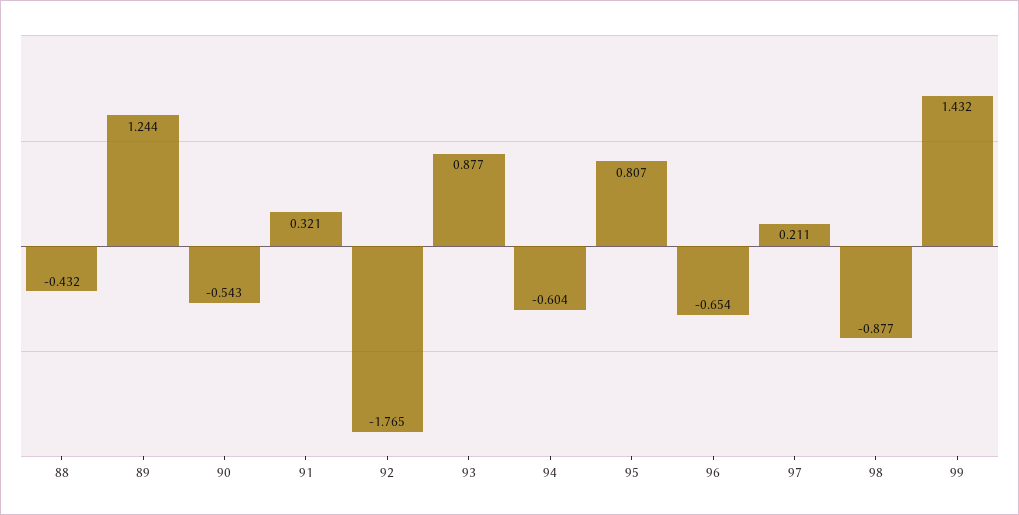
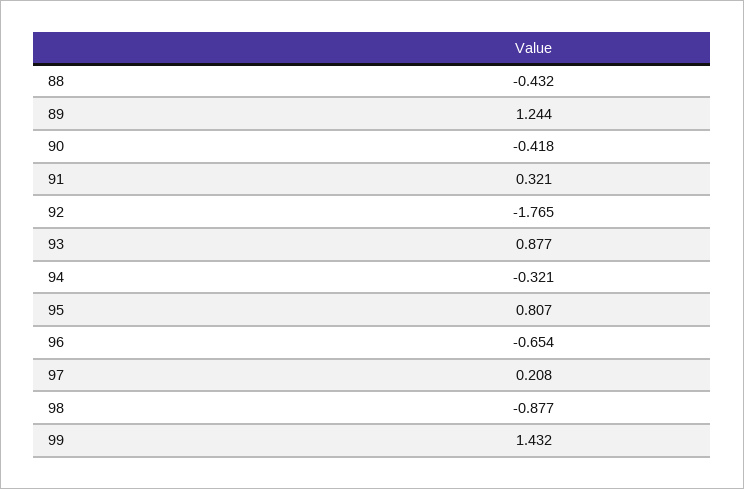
90: -0.543 -> -0.418
94: -0.604 -> -0.321
97: 0.211 -> 0.208

